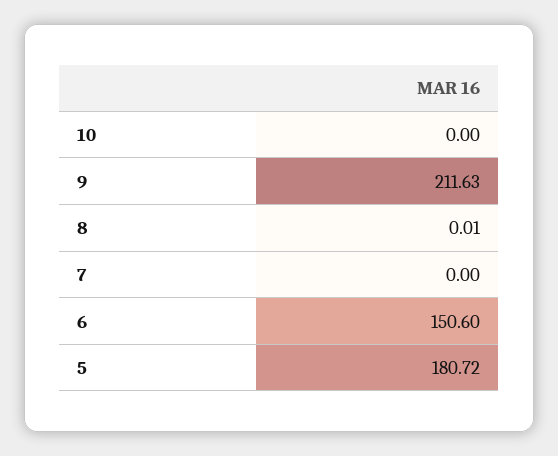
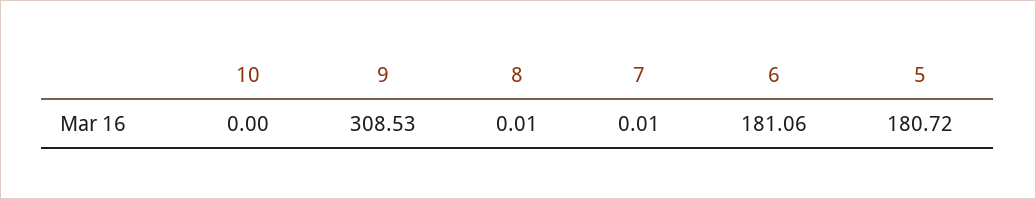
9: 211.63 -> 308.53
7: 0 -> 0.01
6: 150.6 -> 181.06

